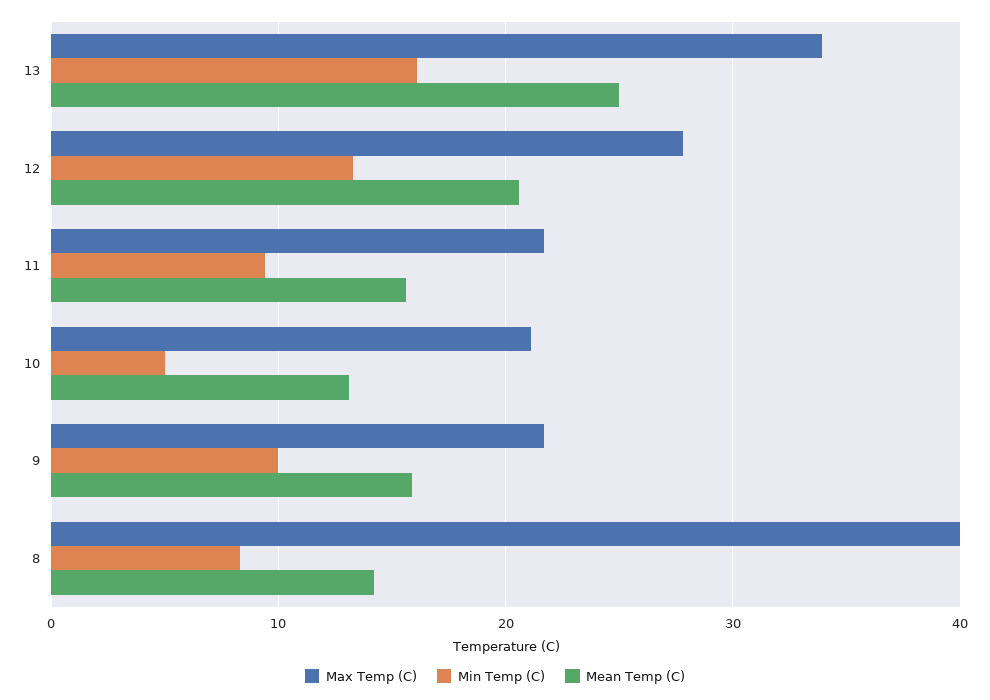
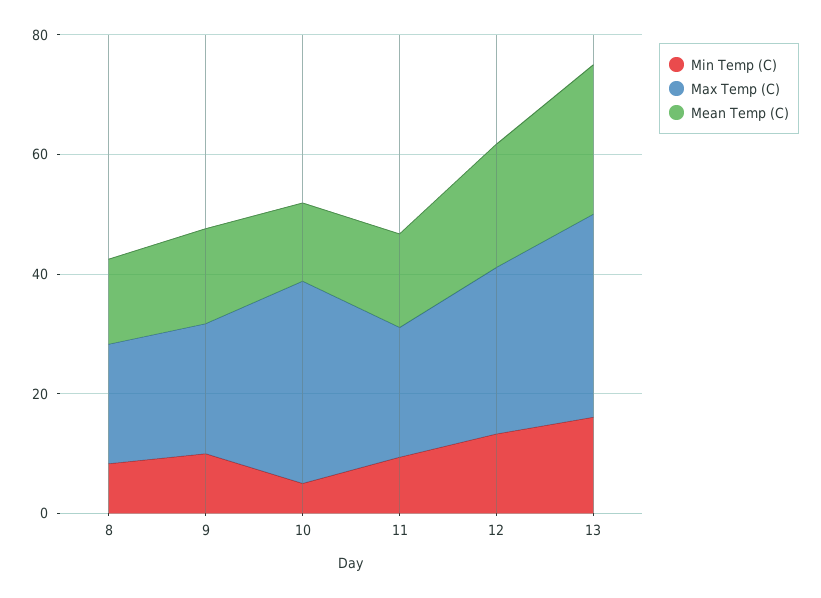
Max Temp (C), 10: 21 -> 35
Max Temp (C), 8: 40 -> 20

